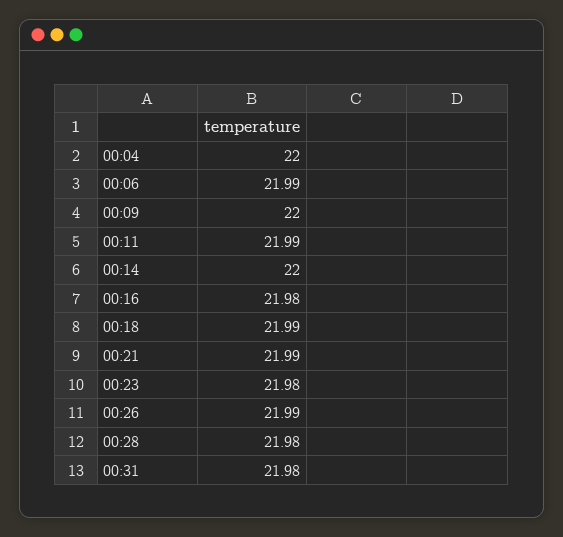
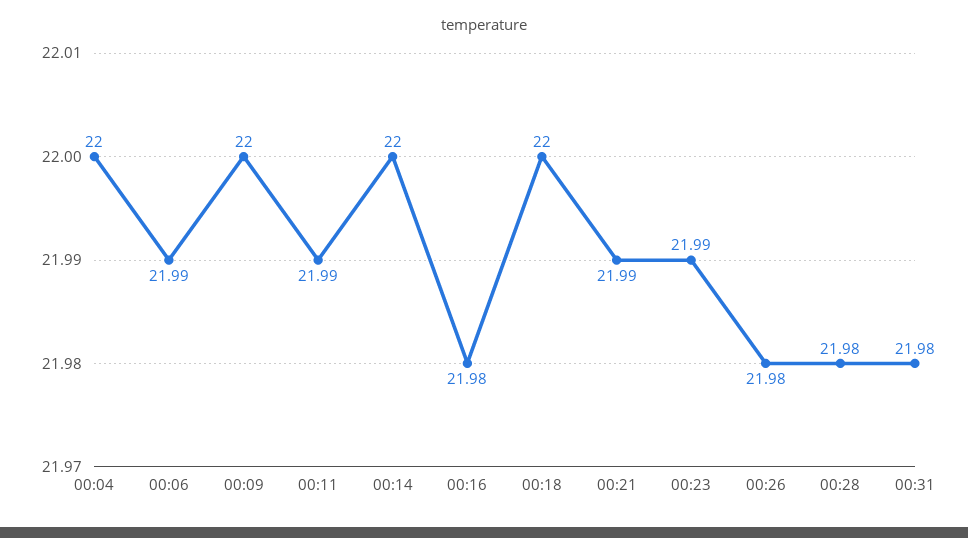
00:18: 21.99 -> 22
00:23: 21.98 -> 21.99
00:26: 21.99 -> 21.98

